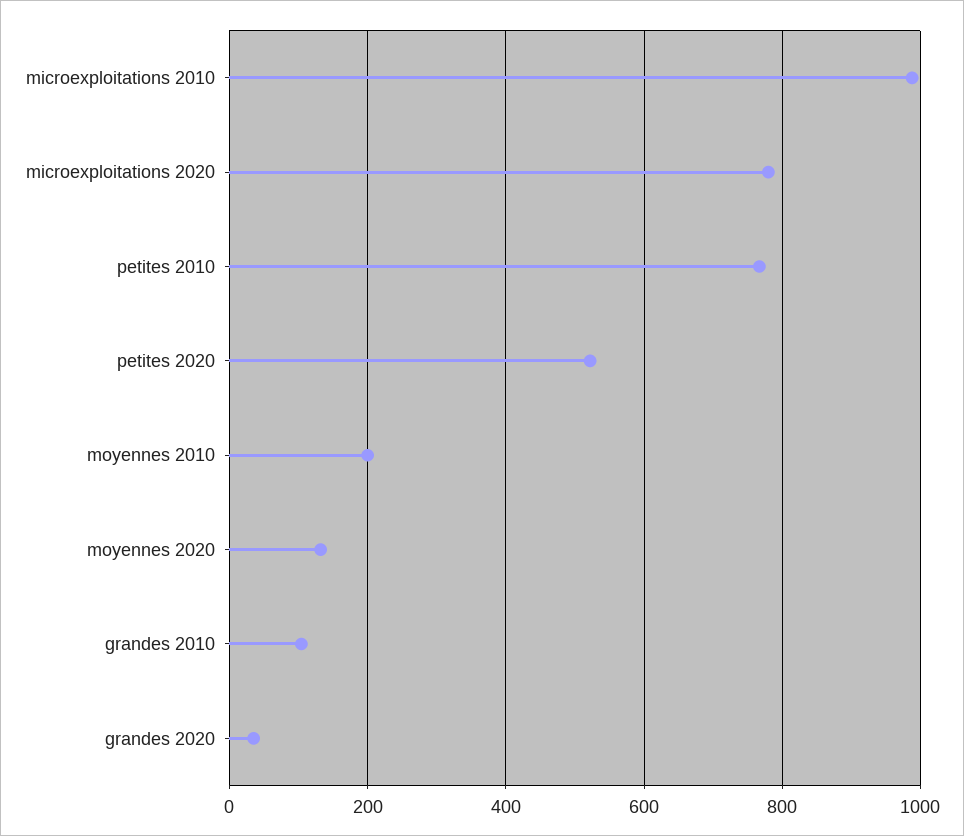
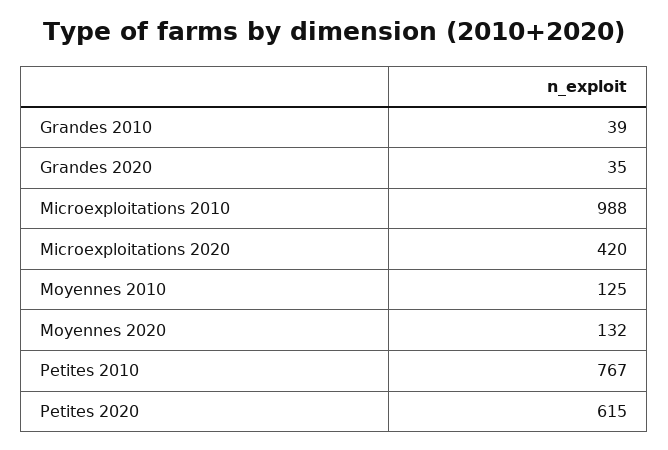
microexploitations 2020: 780 -> 420
petites 2020: 520 -> 615
moyennes 2010: 200 -> 125
grandes 2010: 100 -> 39

